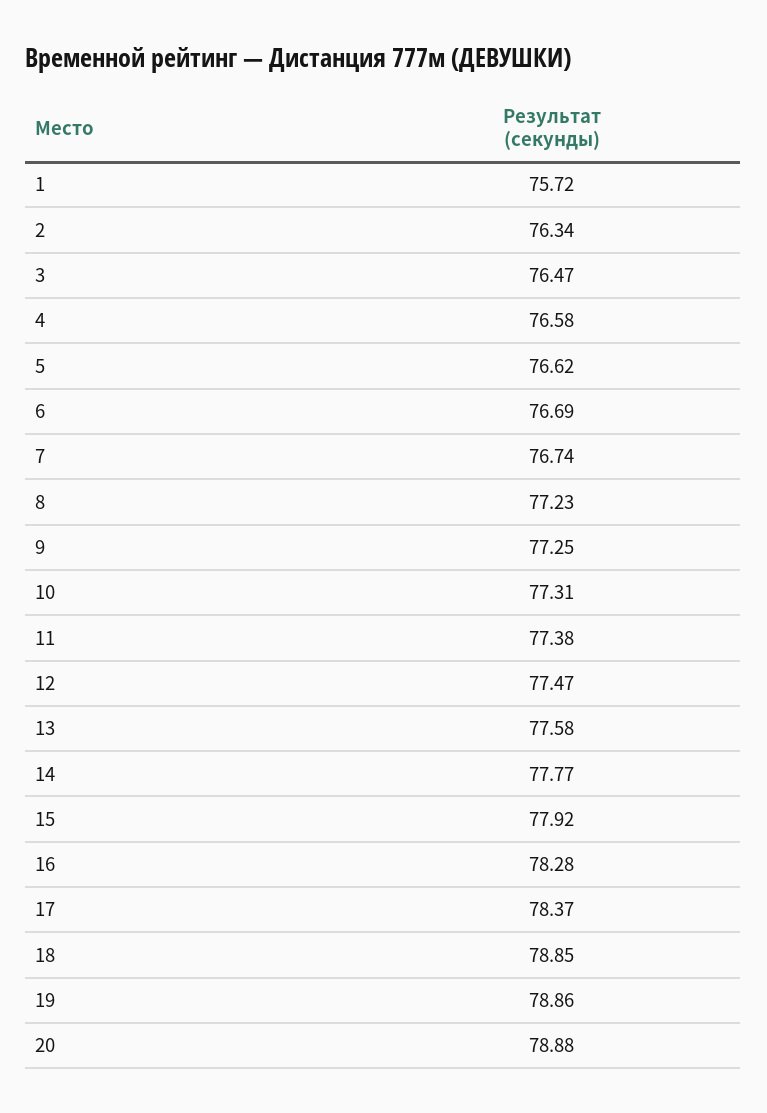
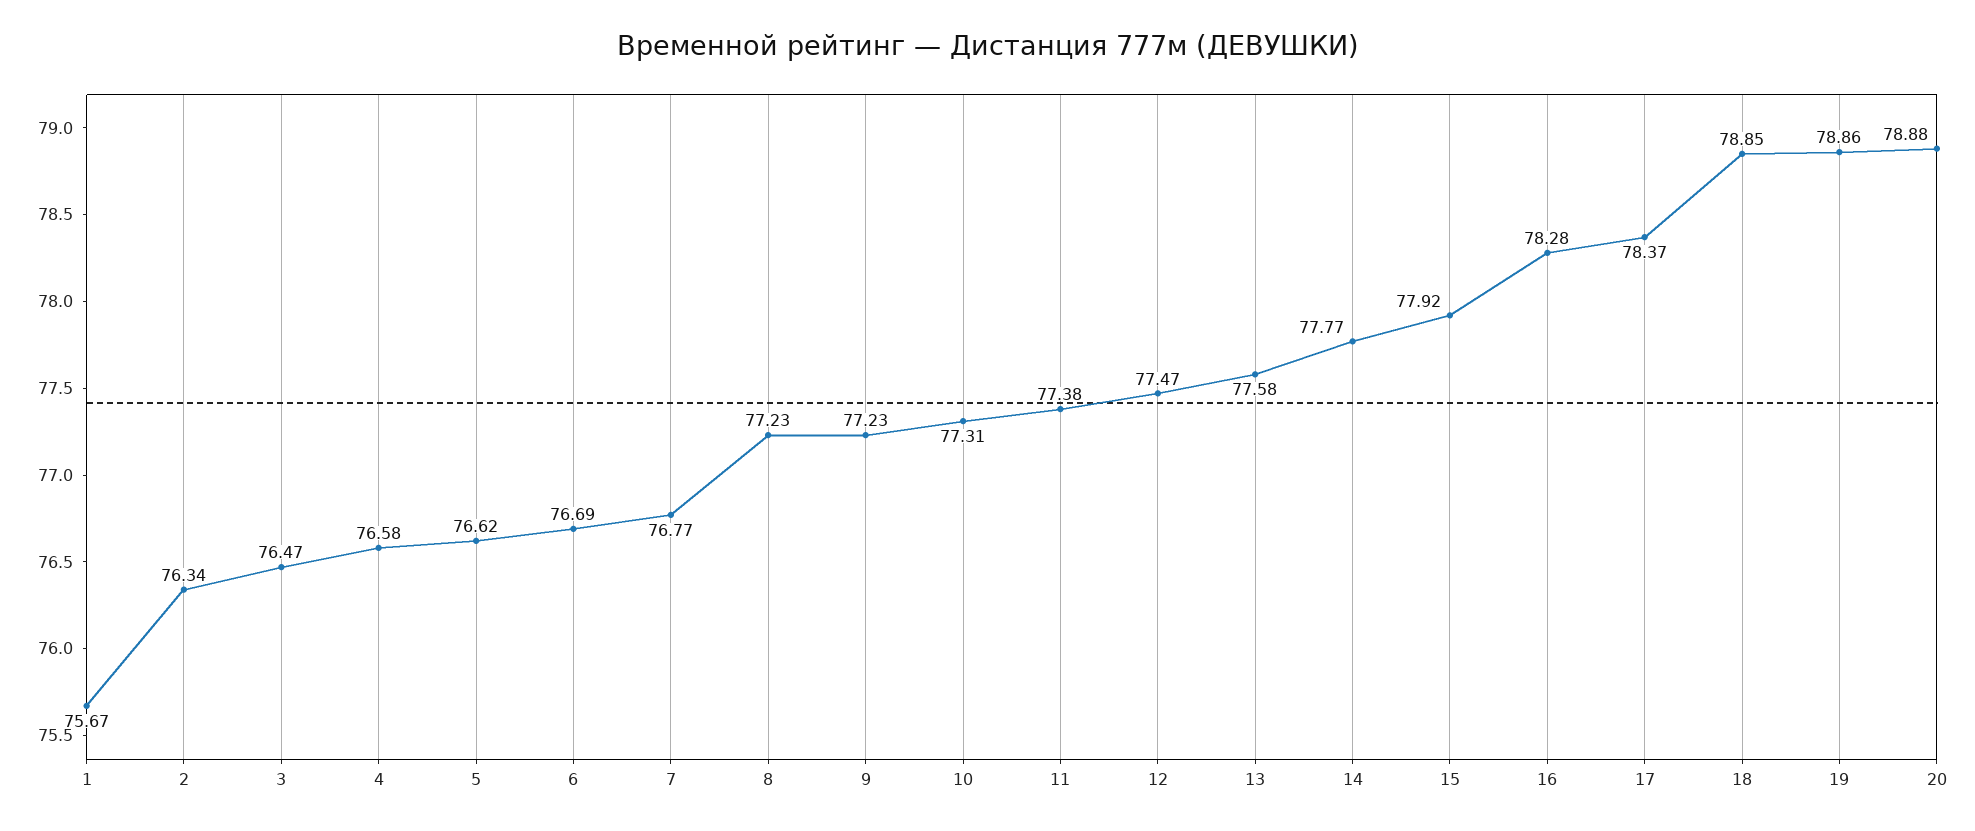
1: 75.72 -> 75.67
7: 76.74 -> 76.77
9: 77.25 -> 77.23

